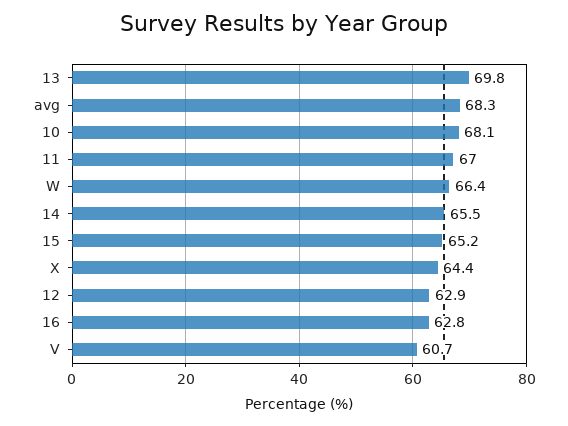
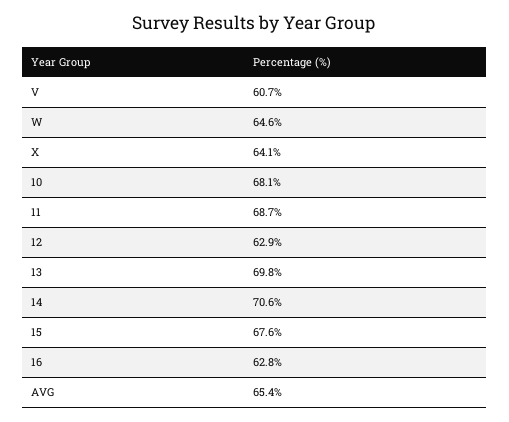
avg: 68.3 -> 65.4
11: 67 -> 68.7
W: 66.4 -> 64.6
14: 65.5 -> 70.6
15: 65.2 -> 67.6
X: 64.4 -> 64.1

